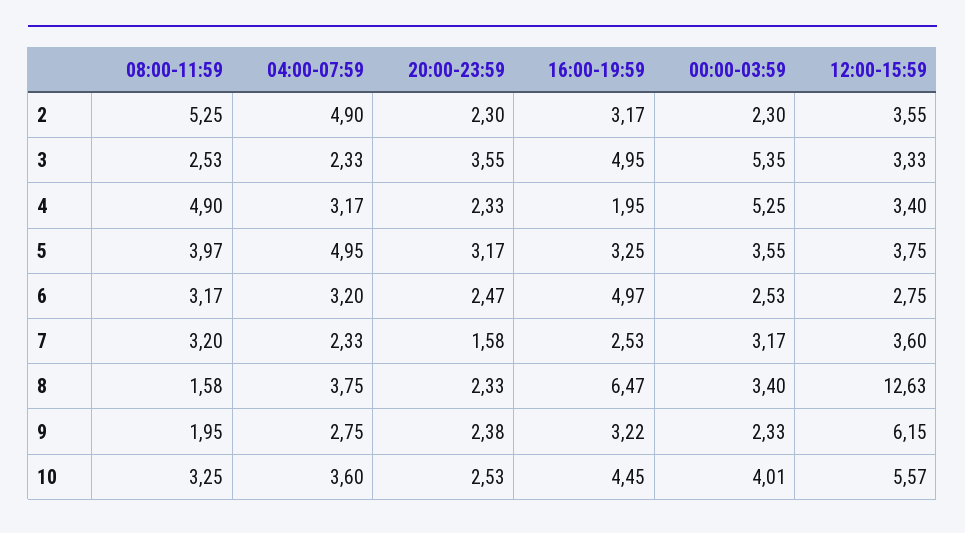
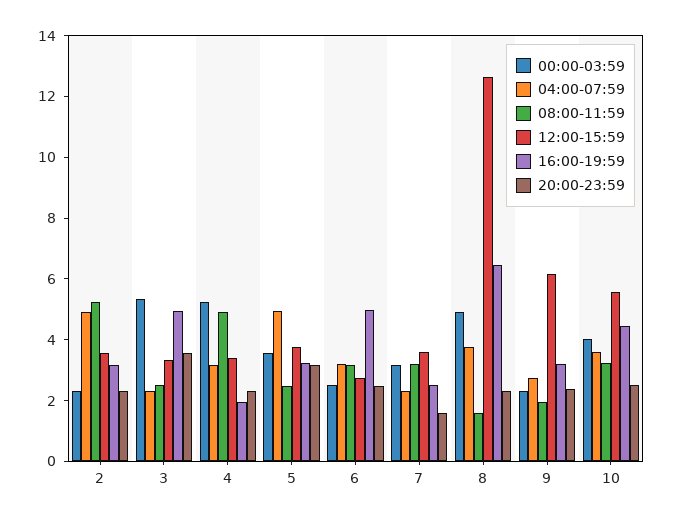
08:00-11:59, 5: 3.97 -> 2.5
00:00-03:59, 8: 3.4 -> 5

